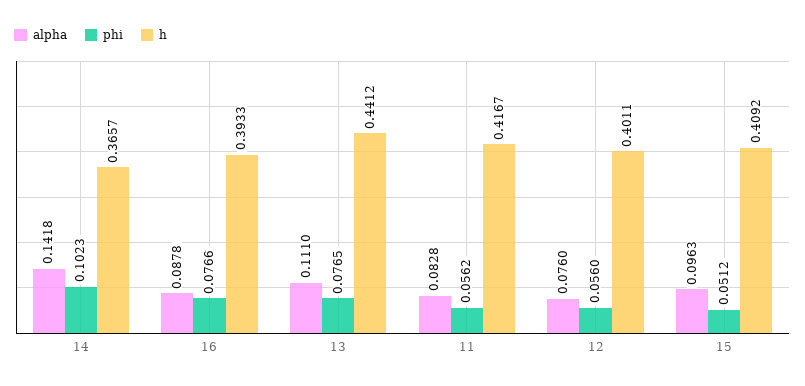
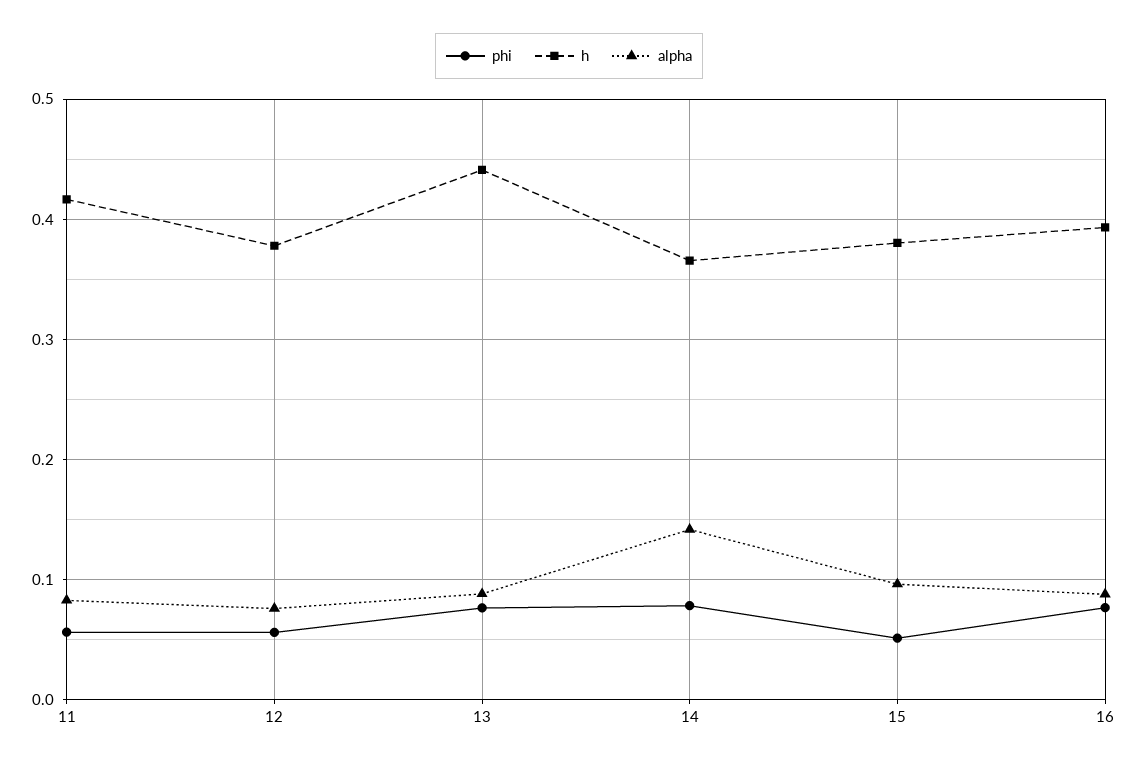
phi, 14: 0.1023 -> 0.08
alpha, 13: 0.111 -> 0.09
h, 12: 0.4011 -> 0.38
h, 15: 0.4092 -> 0.38

